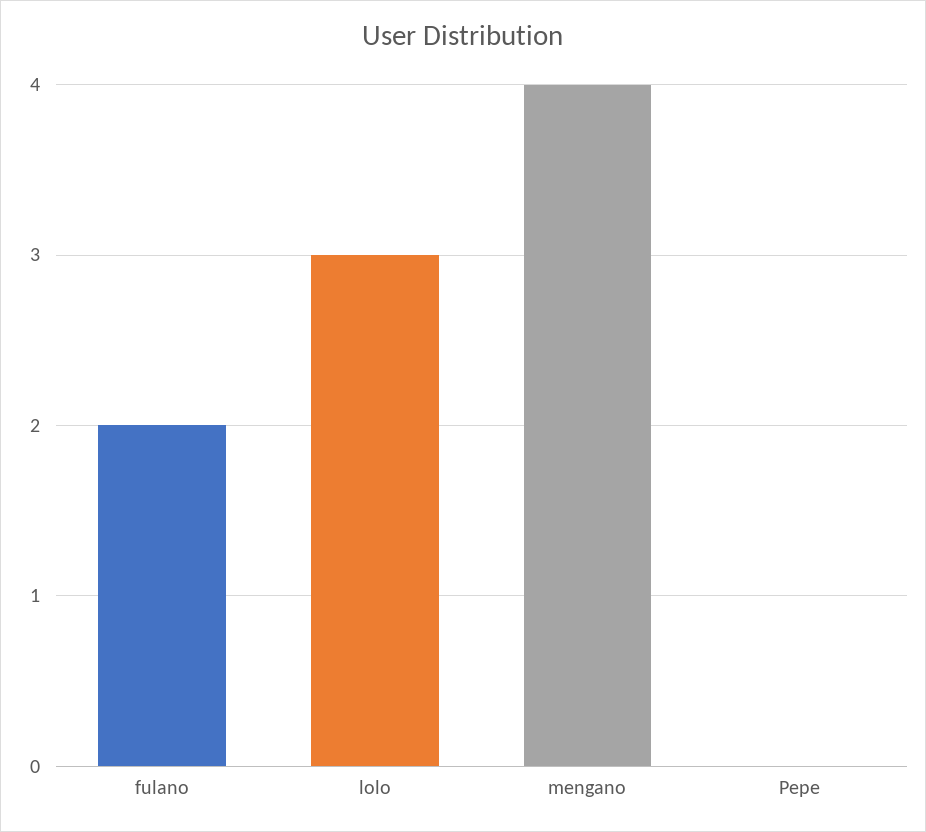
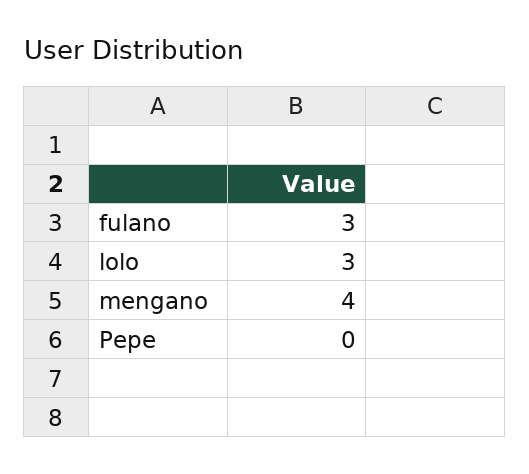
fulano: 2 -> 3

